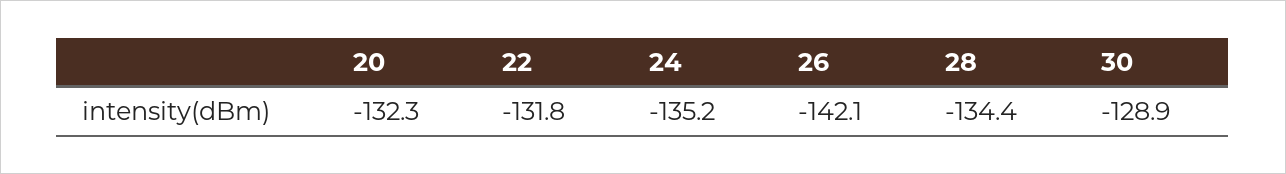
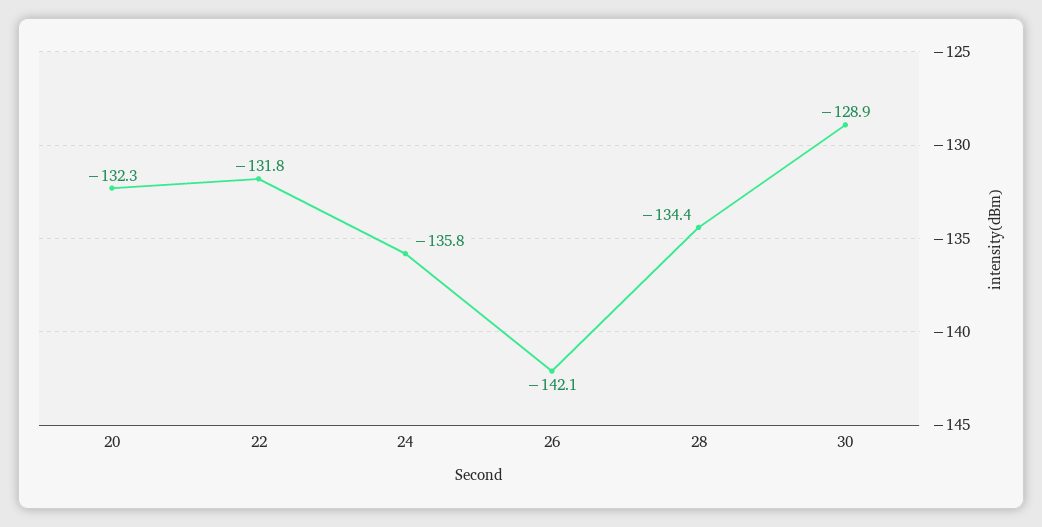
24: -135.2 -> -135.8

